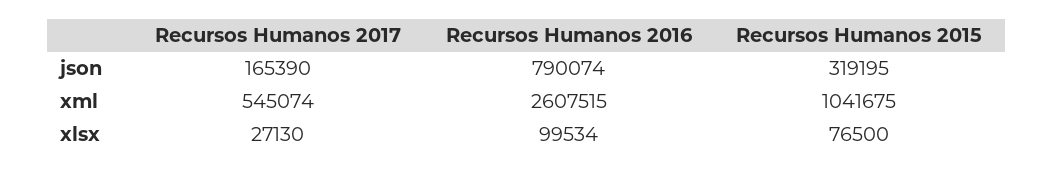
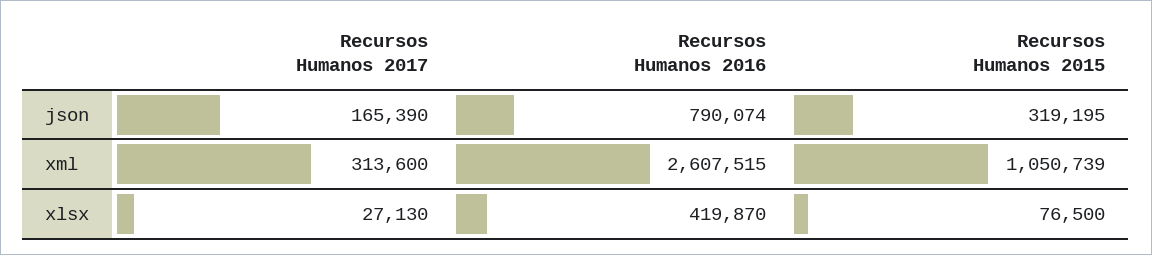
Recursos Humanos 2017, xml: 545074 -> 313600
Recursos Humanos 2015, xml: 1041675 -> 1050739
Recursos Humanos 2016, xlsx: 99534 -> 419870

